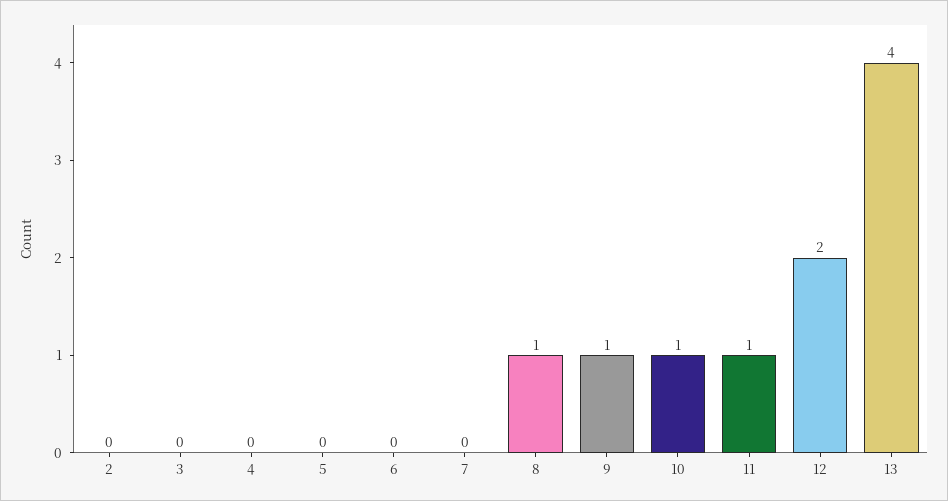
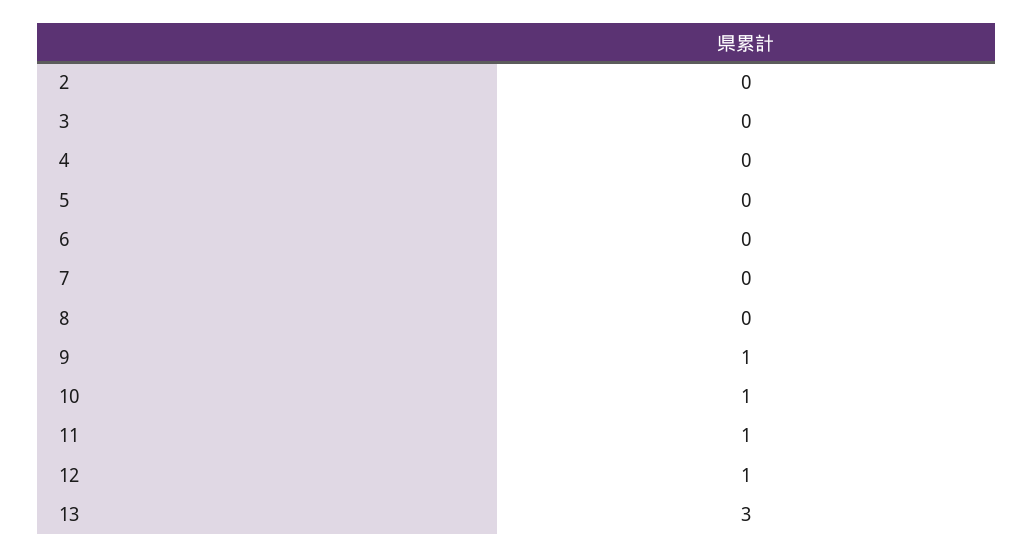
8: 1 -> 0
12: 2 -> 1
13: 4 -> 3

